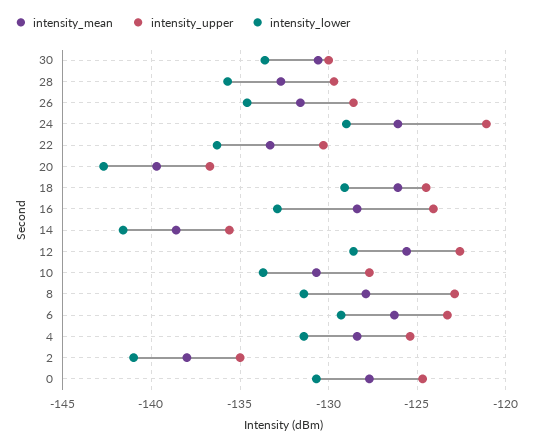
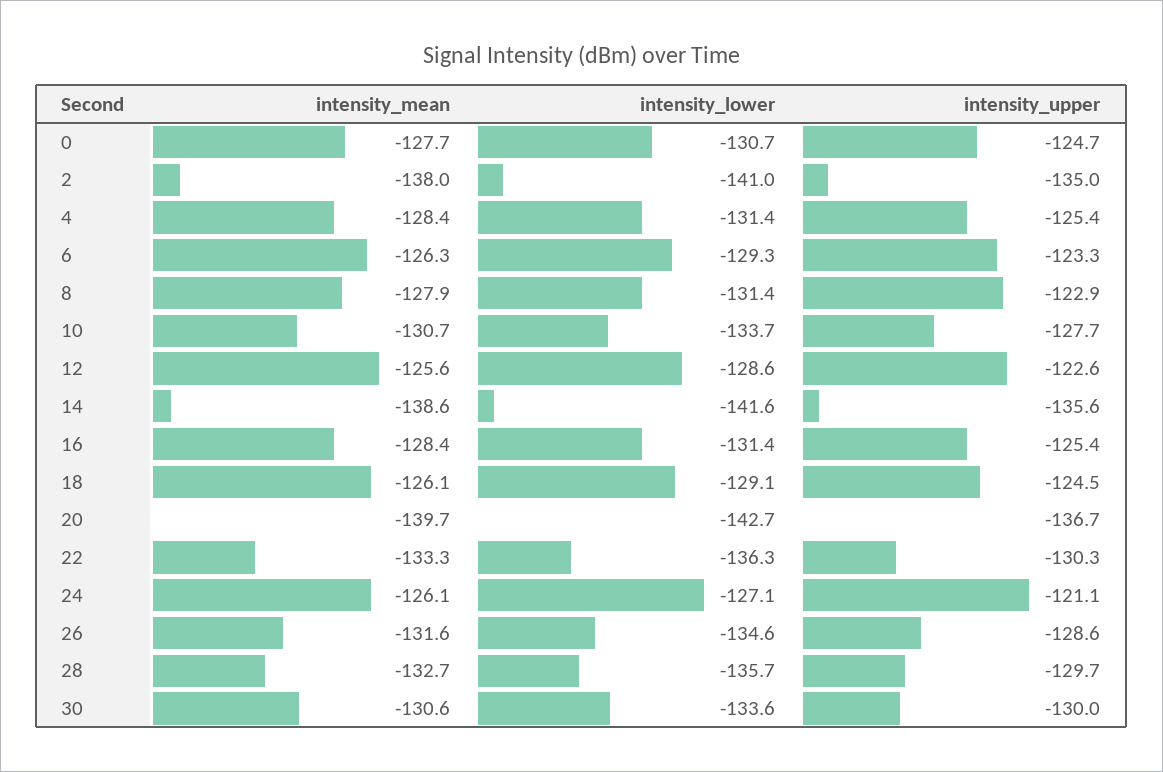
intensity_lower, 24: -129 -> -127.1
intensity_upper, 16: -124 -> -125.4
intensity_lower, 16: -133 -> -131.4

